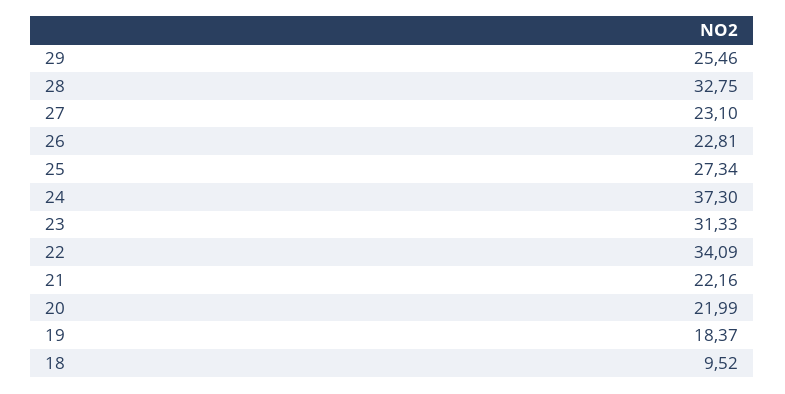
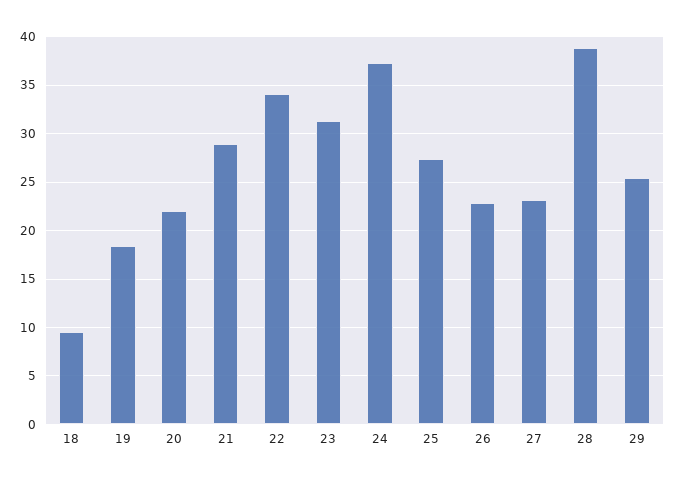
28: 32.75 -> 39
21: 22.16 -> 29

